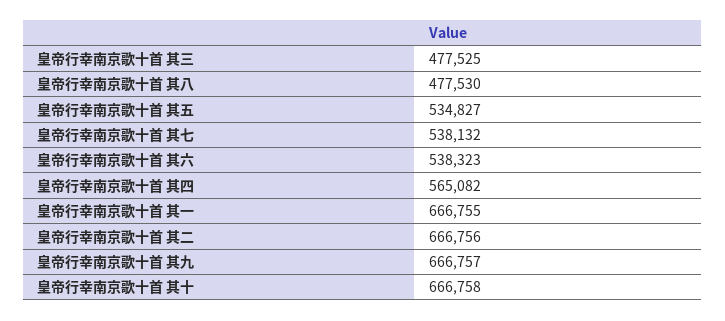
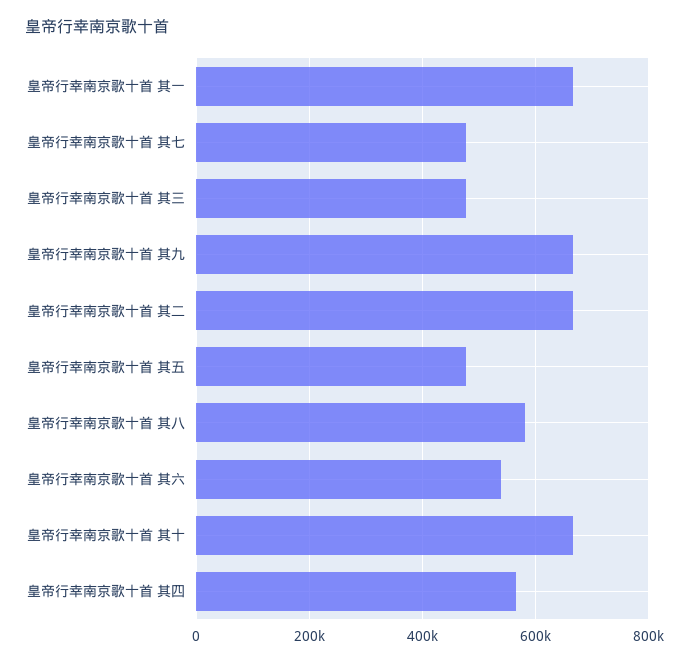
皇帝行幸南京歌十首 其八: 477530 -> 580000
皇帝行幸南京歌十首 其五: 534827 -> 480000
皇帝行幸南京歌十首 其七: 538132 -> 480000

